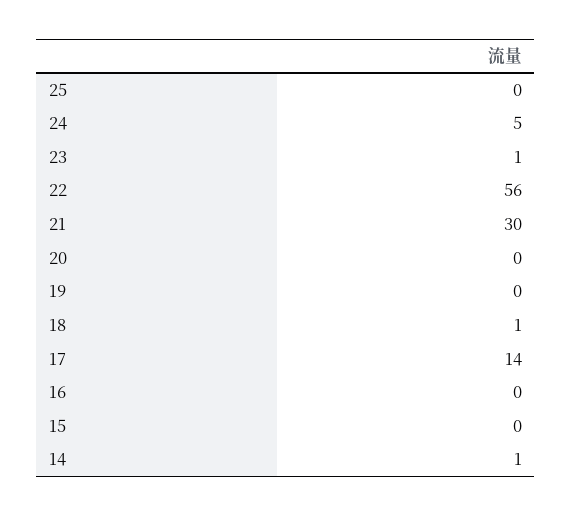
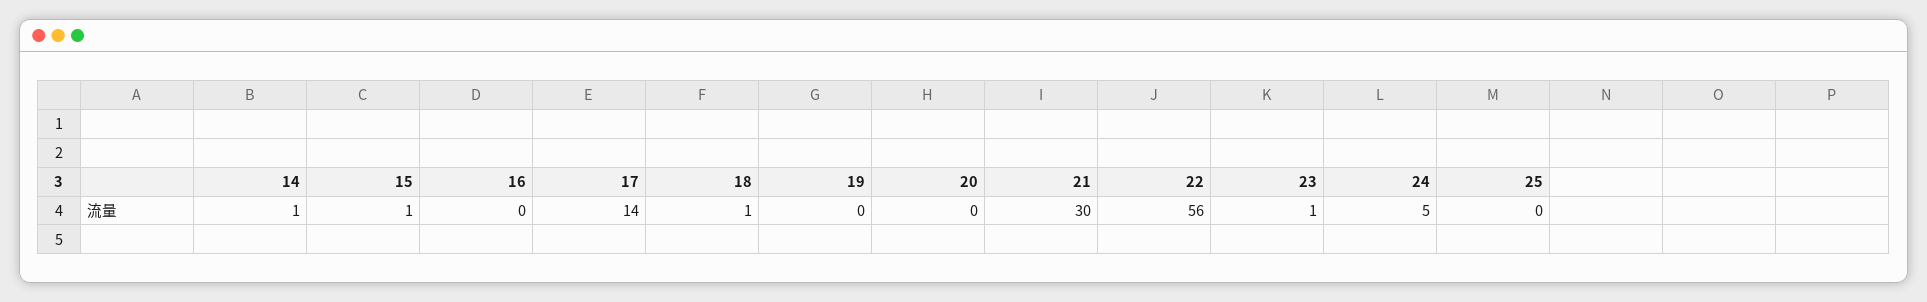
15: 0 -> 1

